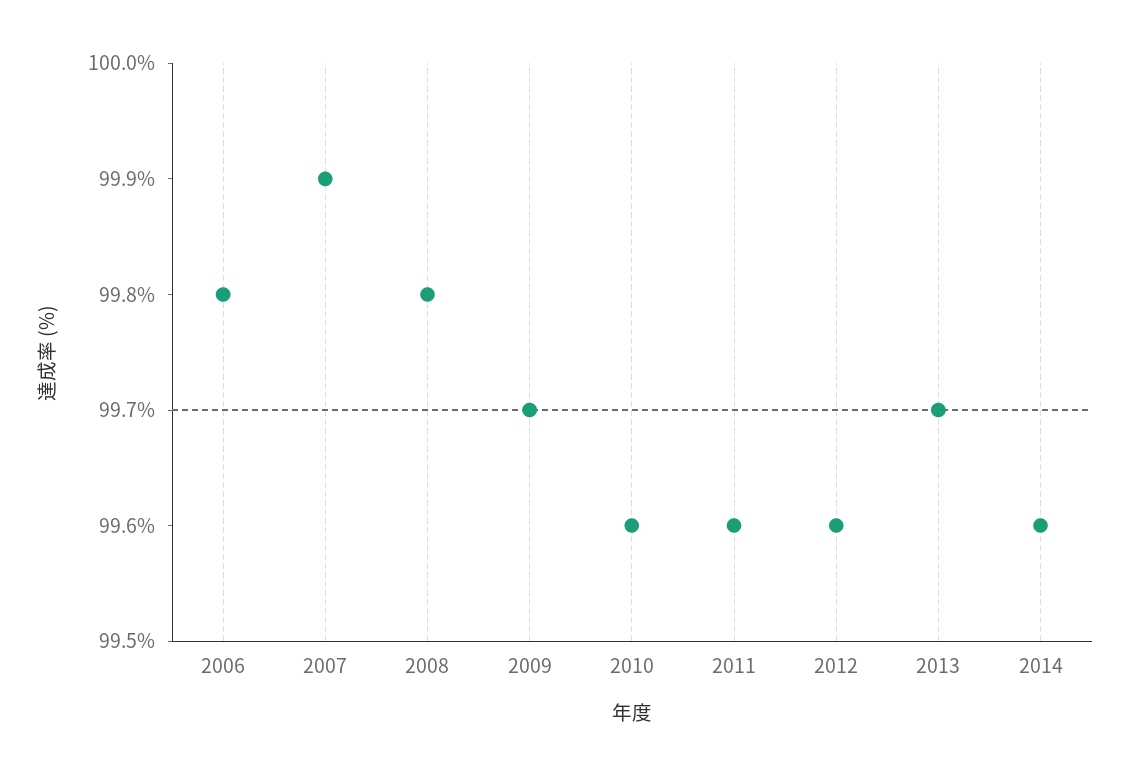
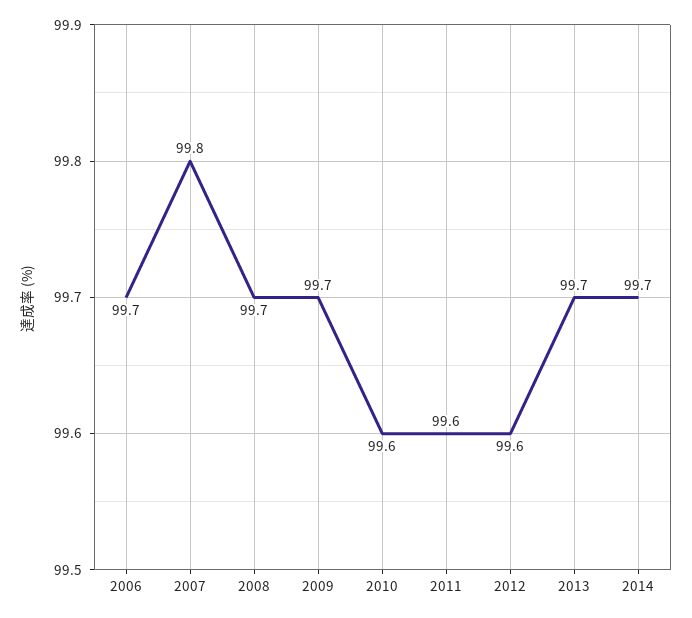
2006: 99.8 -> 99.7
2007: 99.9 -> 99.8
2008: 99.8 -> 99.7
2014: 99.6 -> 99.7

